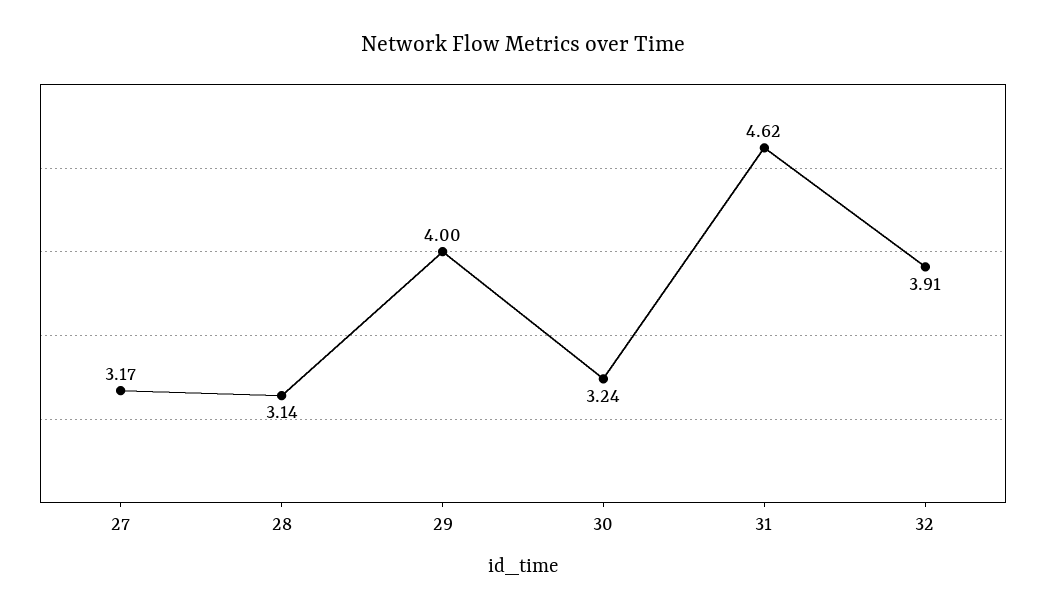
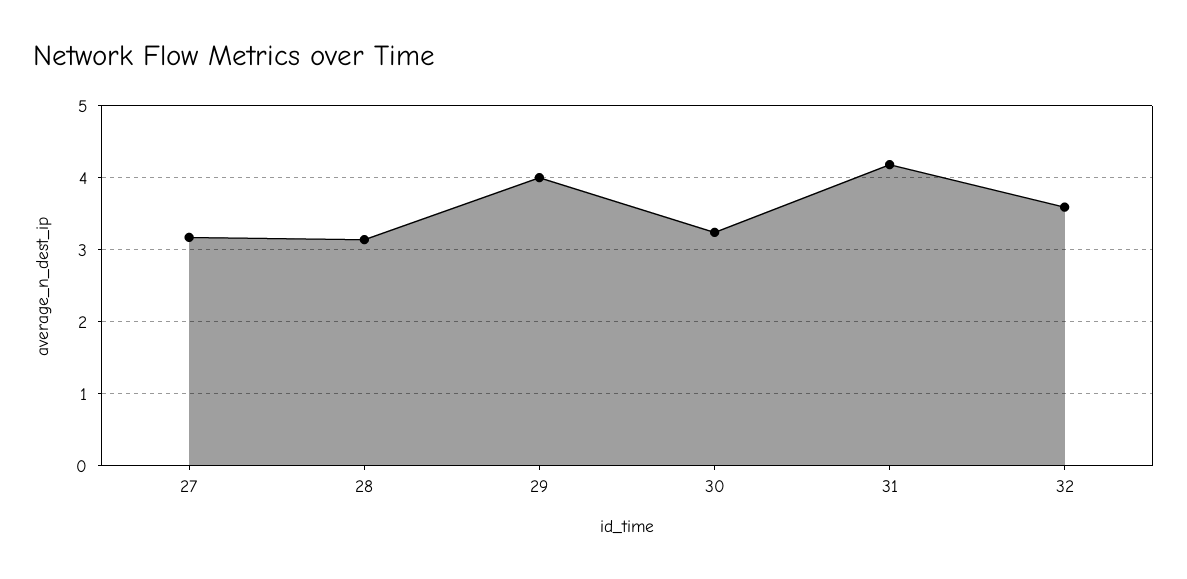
31: 4.62 -> 4.2
32: 3.91 -> 3.6

